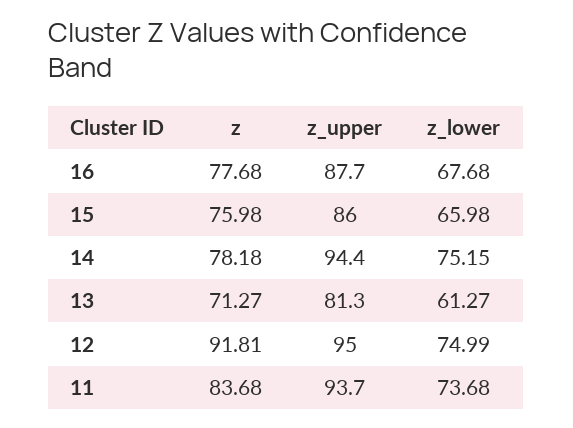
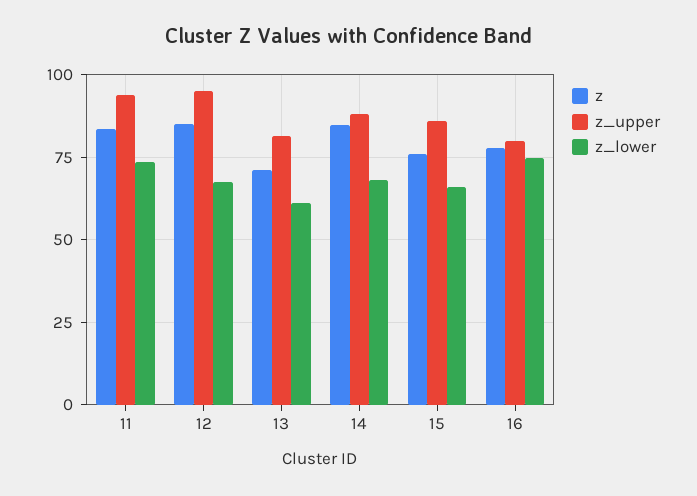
z_upper, 16: 87.7 -> 80
z_lower, 16: 67.68 -> 75
z, 14: 78.18 -> 85
z_upper, 14: 94.4 -> 87.5
z_lower, 14: 75.15 -> 67.5
z, 12: 91.81 -> 85
z_lower, 12: 74.99 -> 67.5

